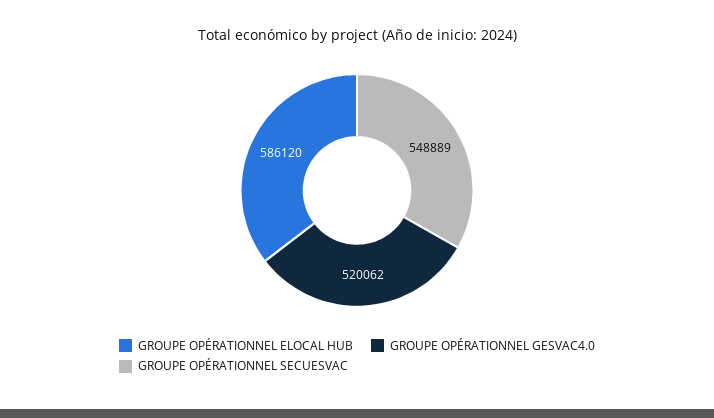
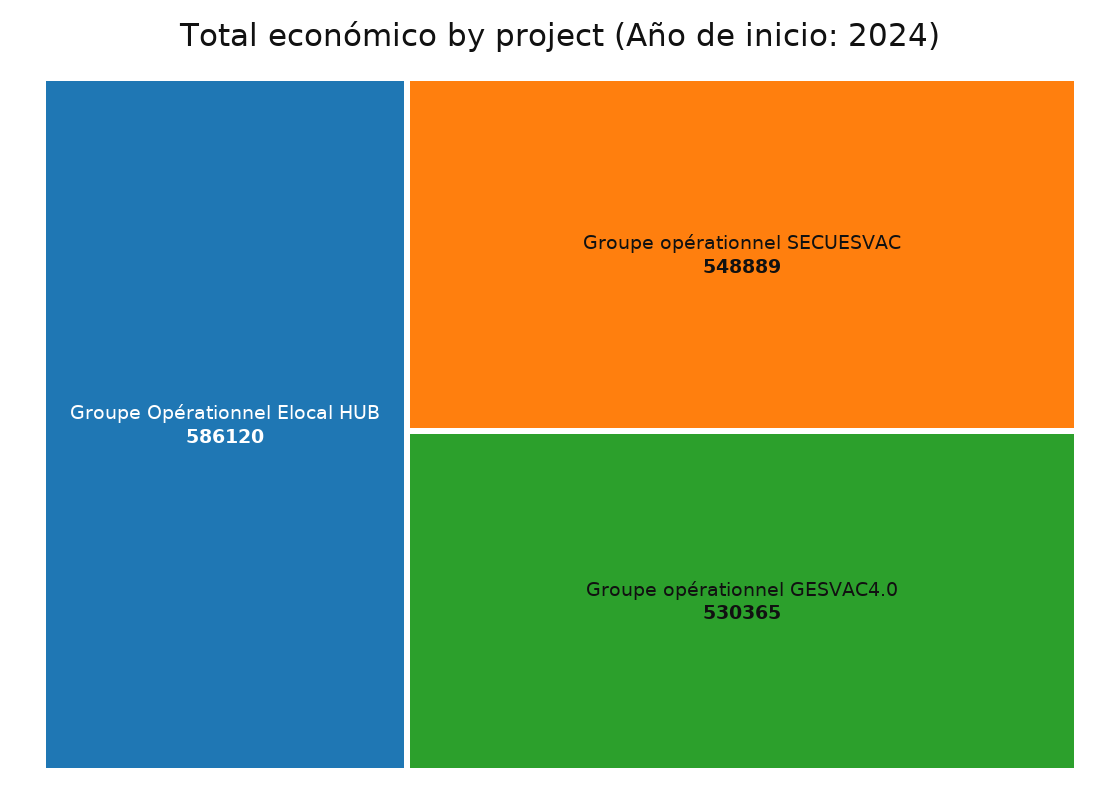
GROUPE OPÉRATIONNEL GESVAC4.0: 520062 -> 530365

